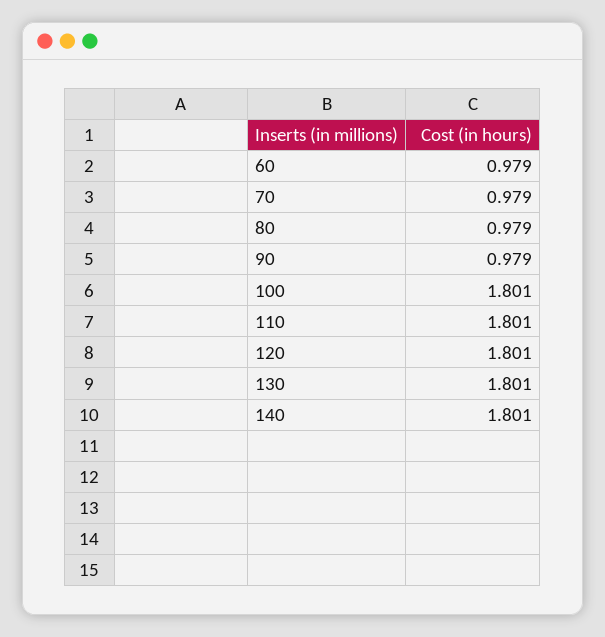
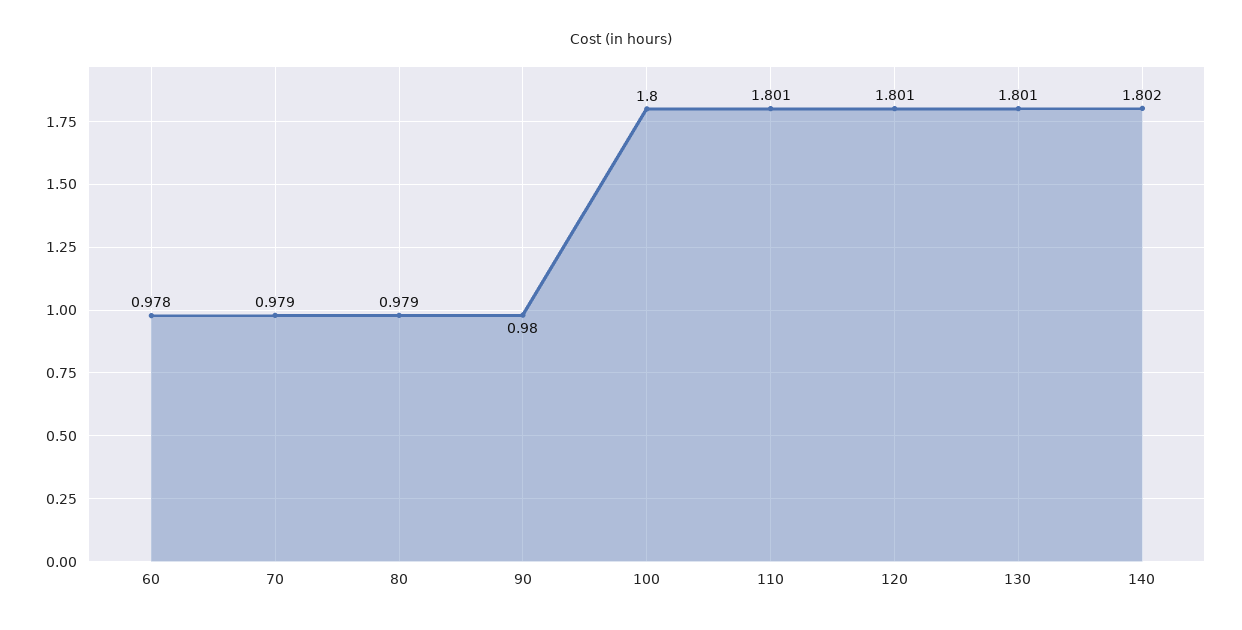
60: 0.979 -> 0.978
90: 0.979 -> 0.98
100: 1.801 -> 1.8
140: 1.801 -> 1.802

